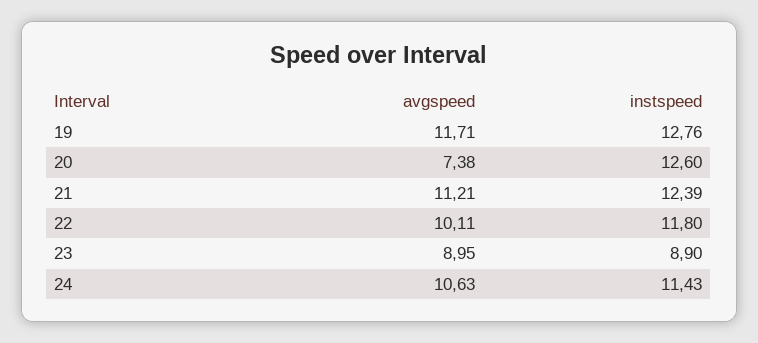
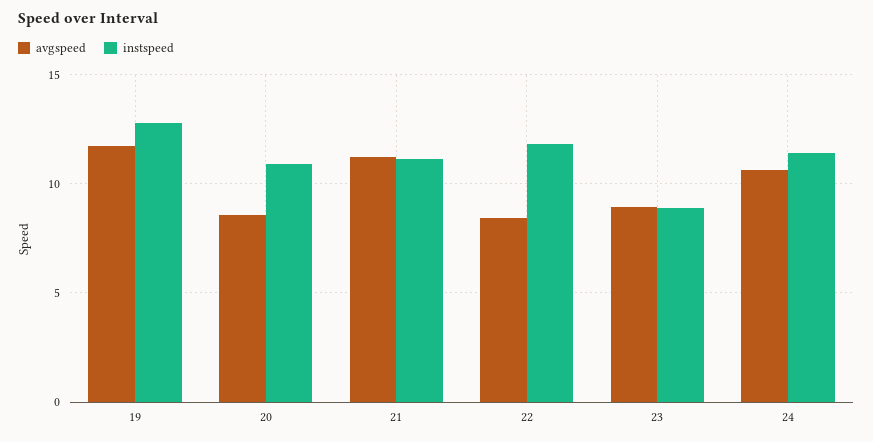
avgspeed, 20: 7.38 -> 8.5
instspeed, 20: 12.6 -> 11
instspeed, 21: 12.39 -> 11
avgspeed, 22: 10.11 -> 8.5

